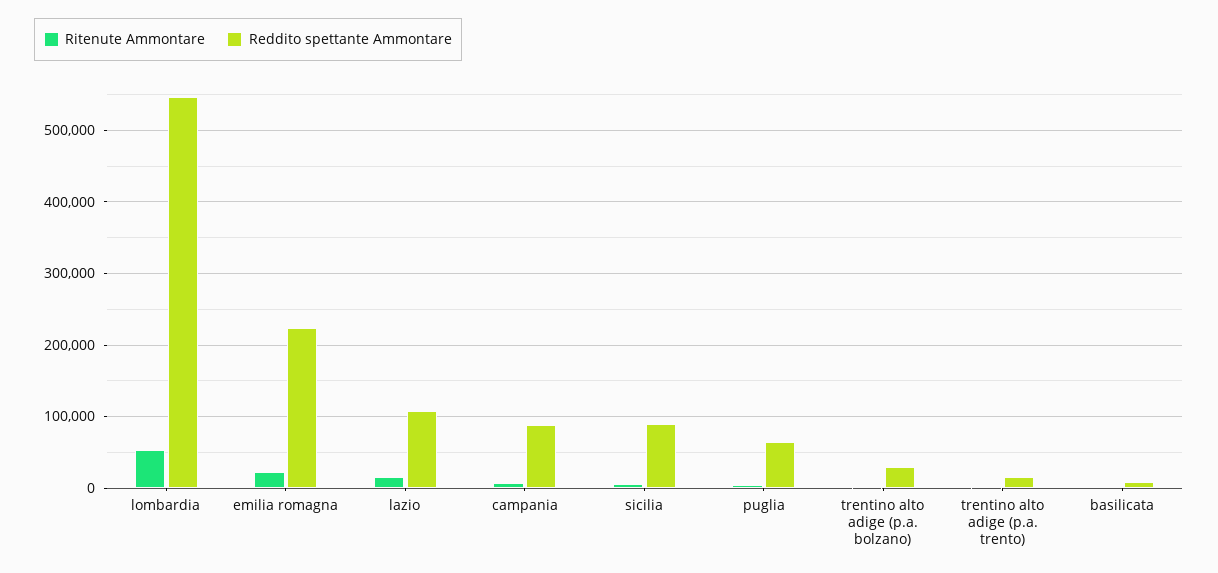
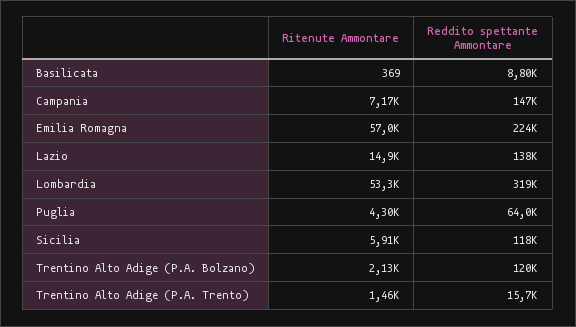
Reddito spettante Ammontare, lombardia: 550000 -> 319000
Ritenute Ammontare, emilia romagna: 20000 -> 57000
Reddito spettante Ammontare, lazio: 110000 -> 138000
Reddito spettante Ammontare, campania: 90000 -> 147000
Reddito spettante Ammontare, sicilia: 90000 -> 118000
Reddito spettante Ammontare, trentino alto adige (p.a. bolzano): 30000 -> 120000

